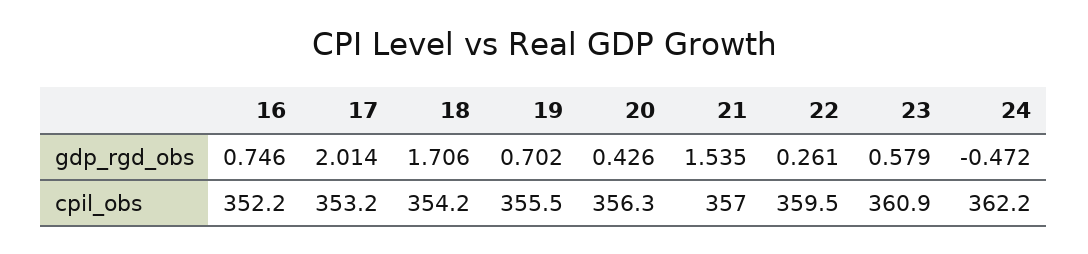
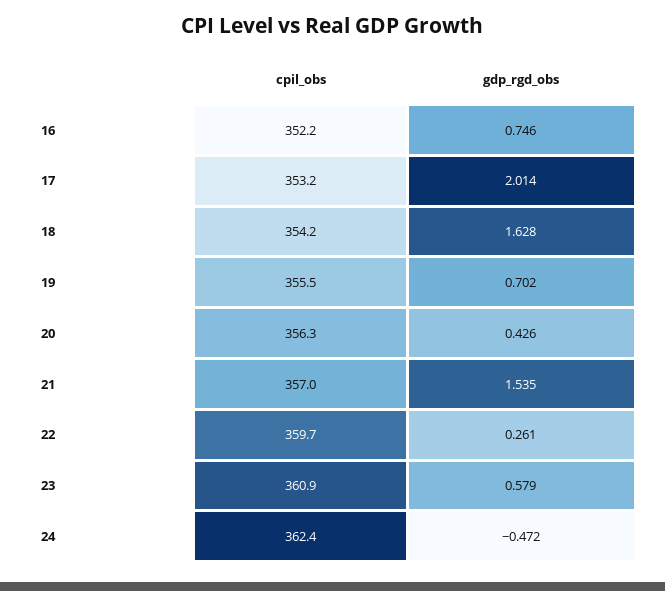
18, gdp_rgd_obs: 1.706 -> 1.628
22, cpil_obs: 359.5 -> 359.7
24, cpil_obs: 362.2 -> 362.4

